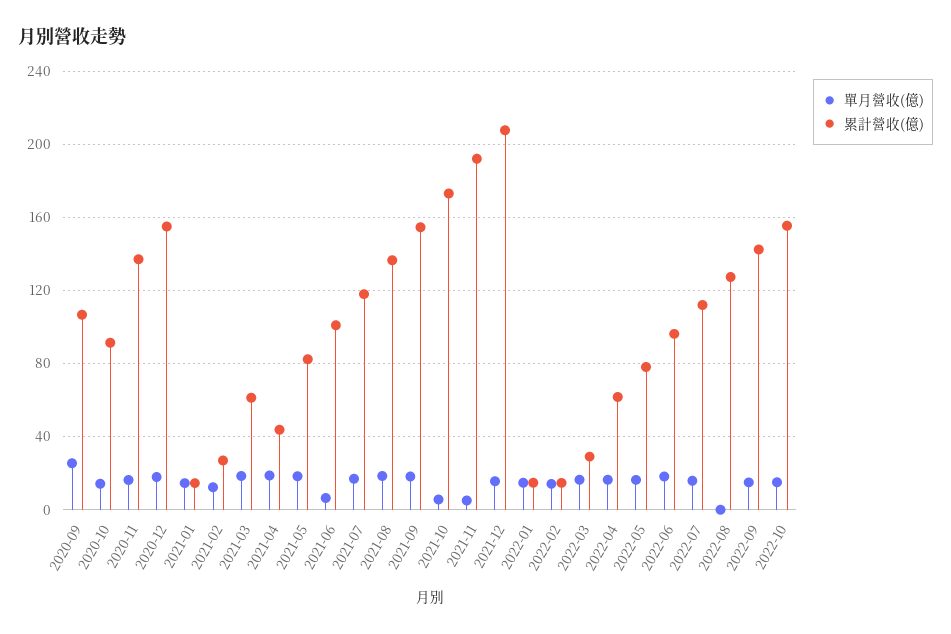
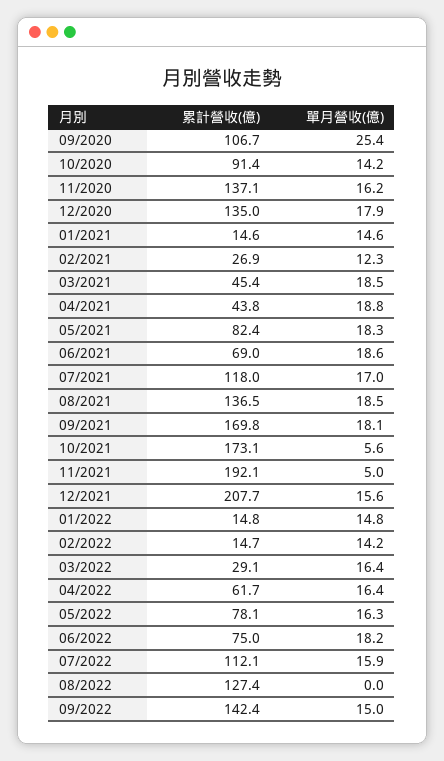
累計營收(億), 2020-12: 155 -> 135
累計營收(億), 2021-03: 60 -> 45.4
單月營收(億), 2021-06: 5 -> 18.6
累計營收(億), 2021-06: 100 -> 69
累計營收(億), 2021-09: 155 -> 169.8
累計營收(億), 2022-06: 95 -> 75
單月營收(億), 2022-10: 15 -> none
累計營收(億), 2022-10: 155 -> none

